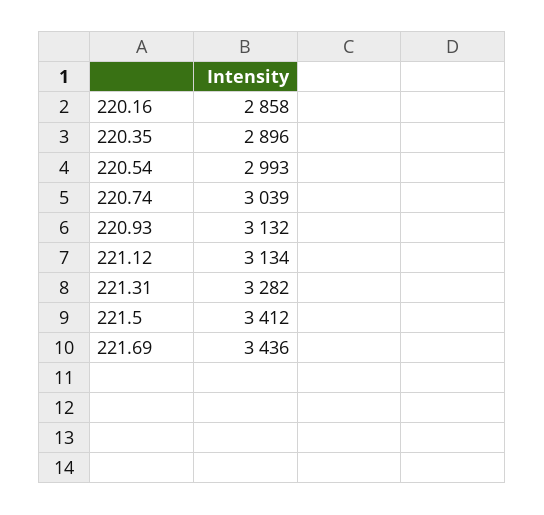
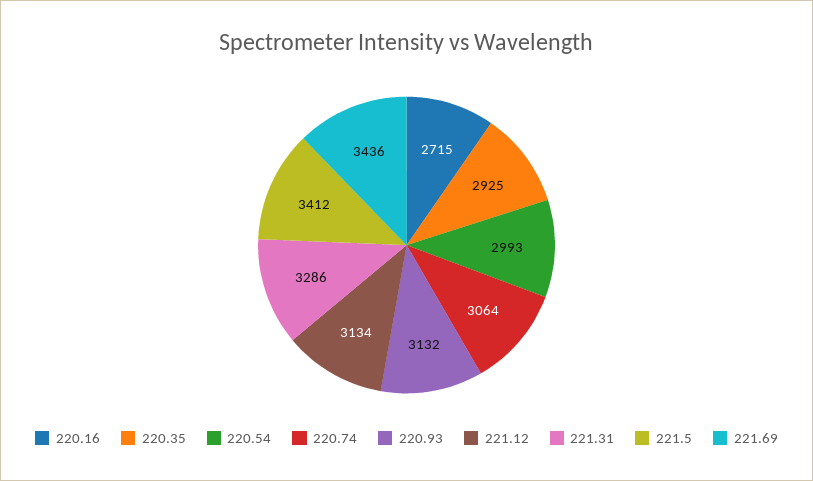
220.16: 2858 -> 2715
220.35: 2896 -> 2925
220.74: 3039 -> 3064
221.31: 3282 -> 3286

